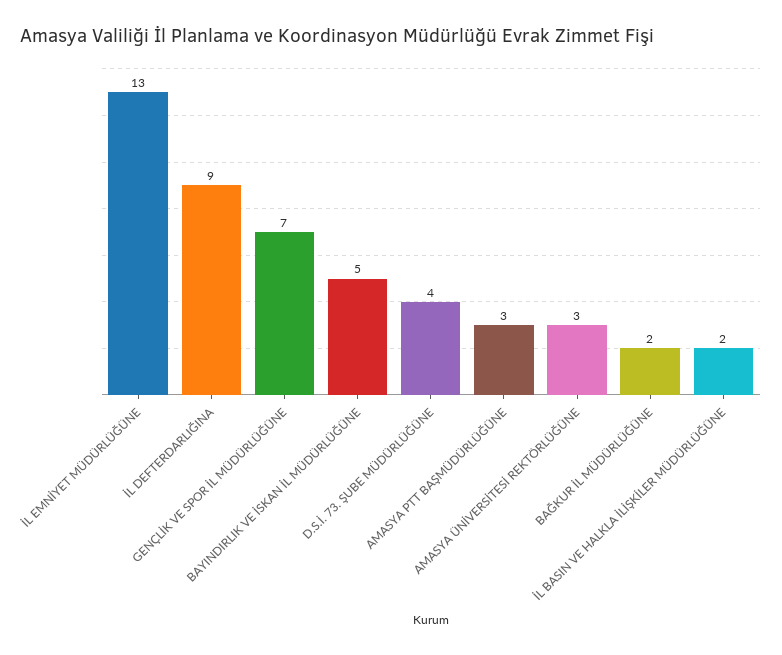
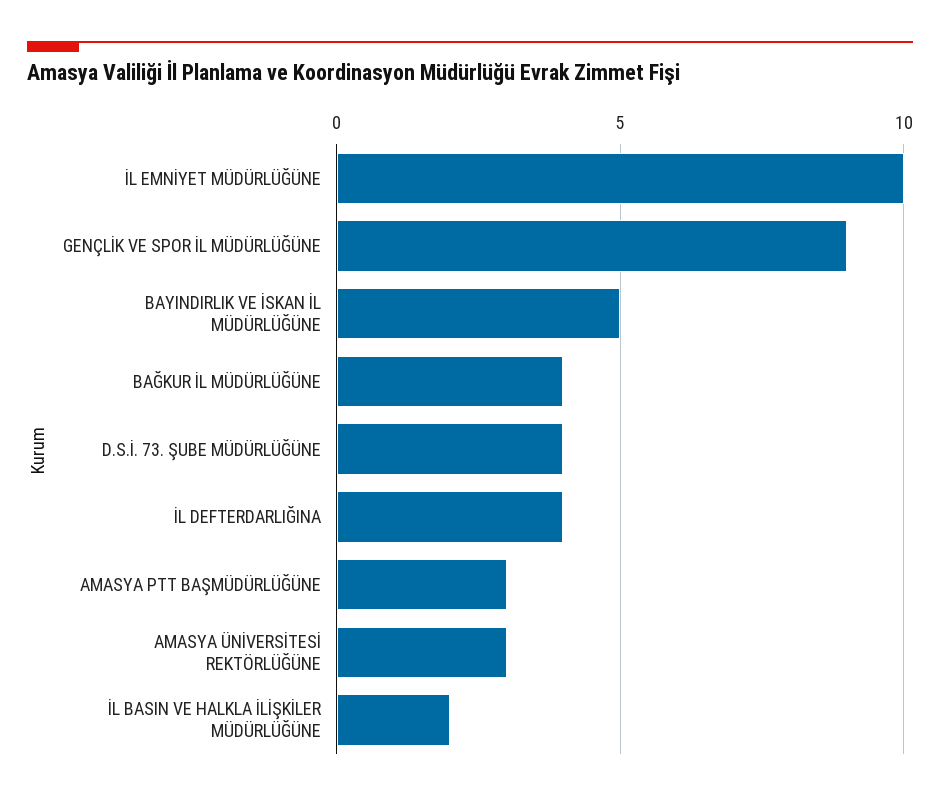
İL EMNİYET MÜDÜRLÜĞÜNE: 13 -> 10
İL DEFTERDARLIĞINA: 9 -> 4
GENÇLİK VE SPOR İL MÜDÜRLÜĞÜNE: 7 -> 9
BAĞKUR İL MÜDÜRLÜĞÜNE: 2 -> 4

